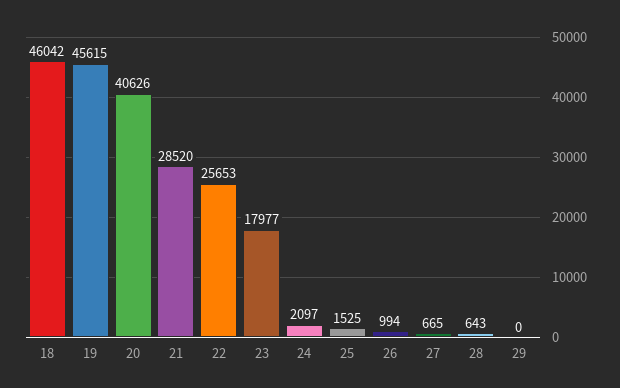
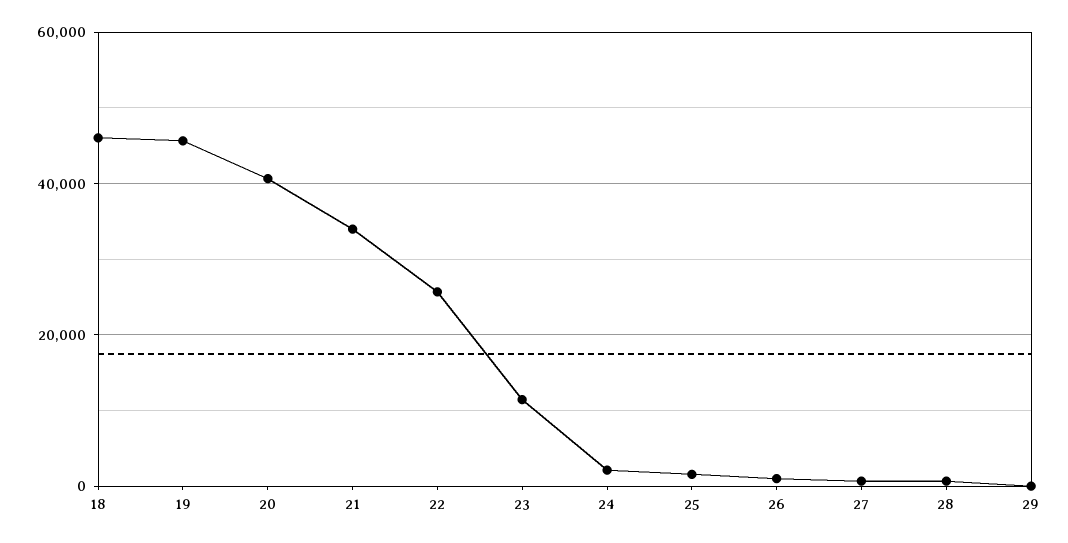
21: 28520 -> 34000
23: 17977 -> 12000

